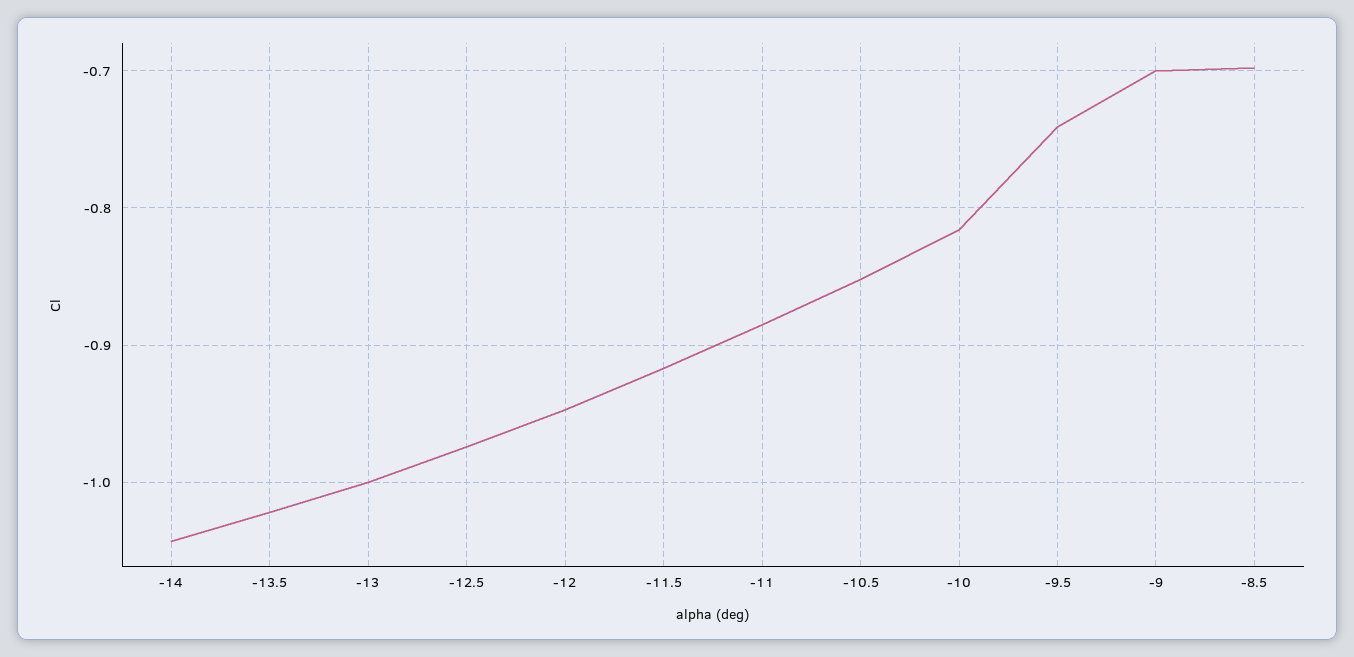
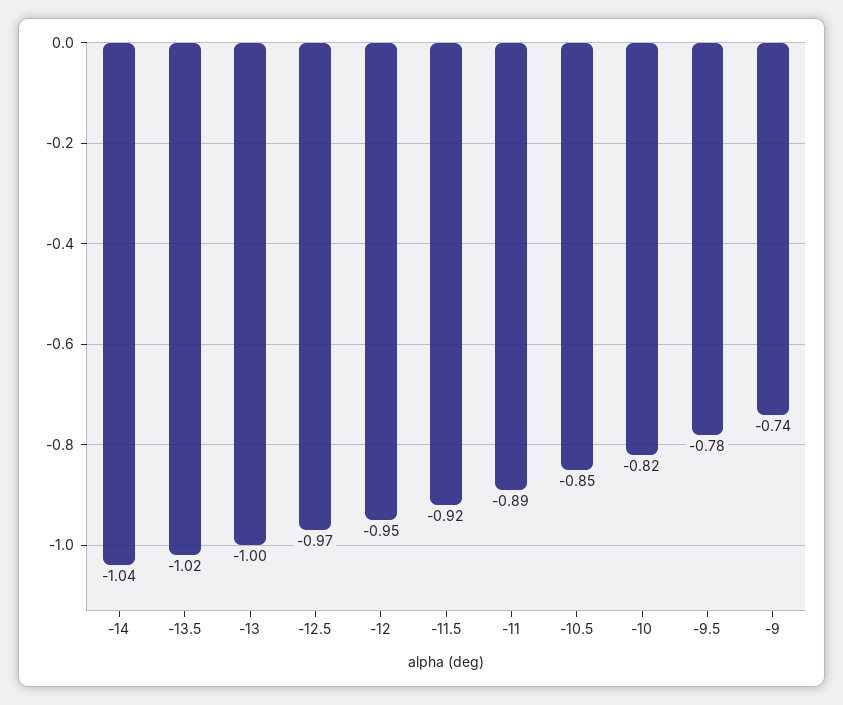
-9.5: -0.74 -> -0.78
-9: -0.7 -> -0.74
-8.5: -0.7 -> none

